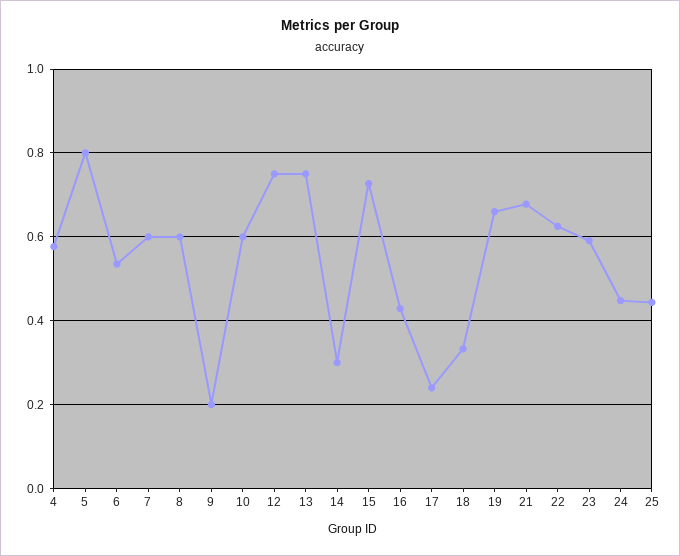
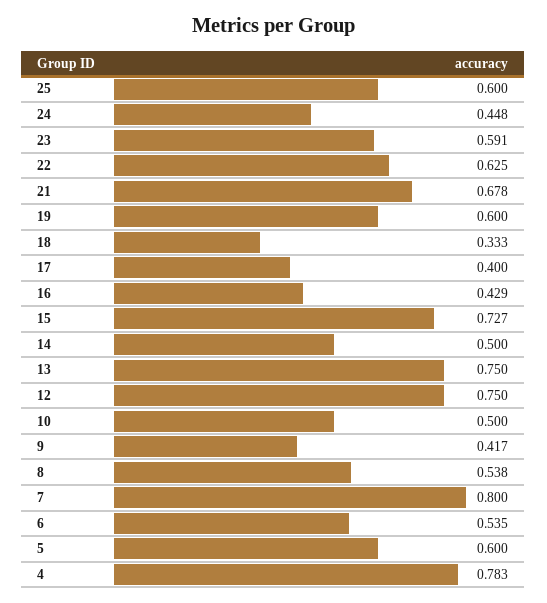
4: 0.58 -> 0.783
5: 0.8 -> 0.6
7: 0.6 -> 0.8
8: 0.6 -> 0.538
9: 0.2 -> 0.417
10: 0.6 -> 0.5
14: 0.3 -> 0.5
17: 0.24 -> 0.4
19: 0.66 -> 0.6
25: 0.44 -> 0.6

